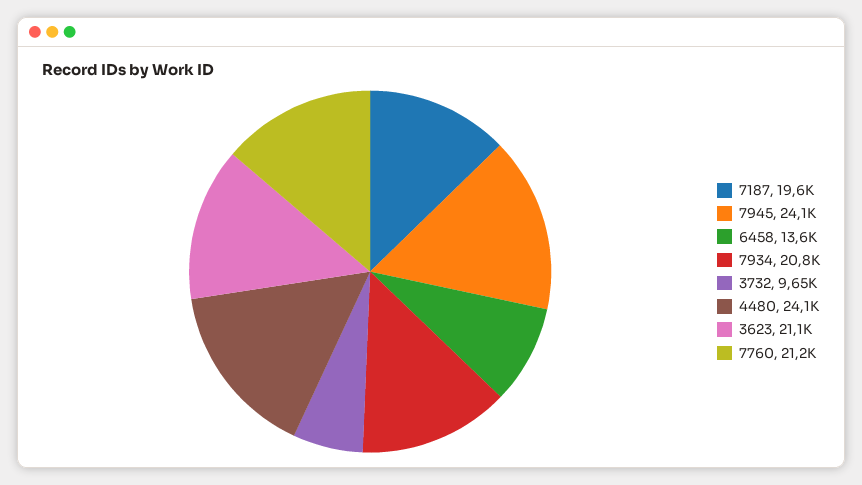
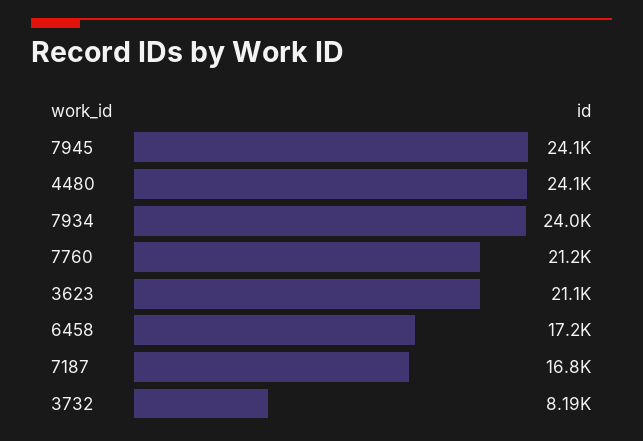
7187: 19600 -> 16800
6458: 13600 -> 17200
7934: 20800 -> 24000
3732: 9650 -> 8190

